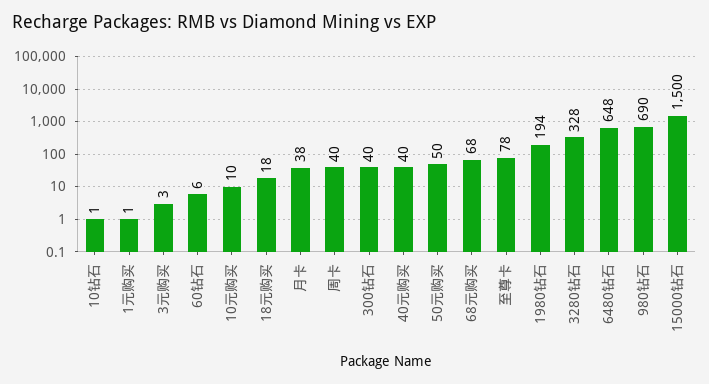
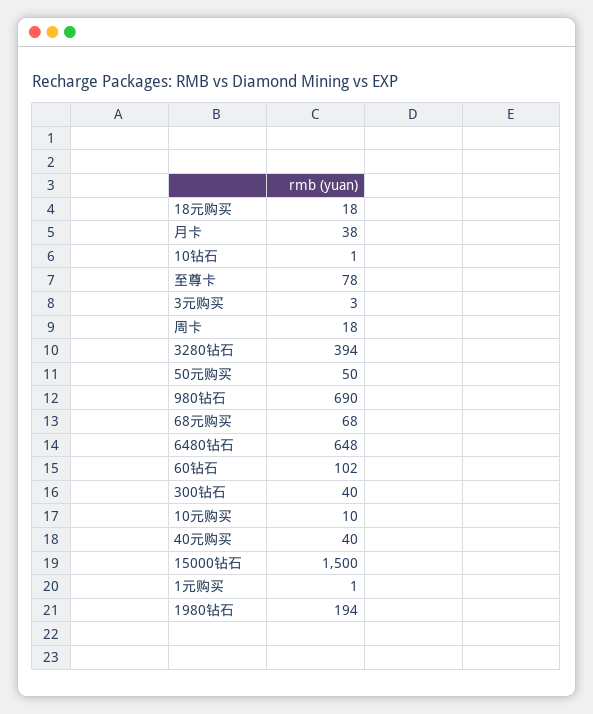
60钻石: 6 -> 102
周卡: 40 -> 18
3280钻石: 328 -> 394

